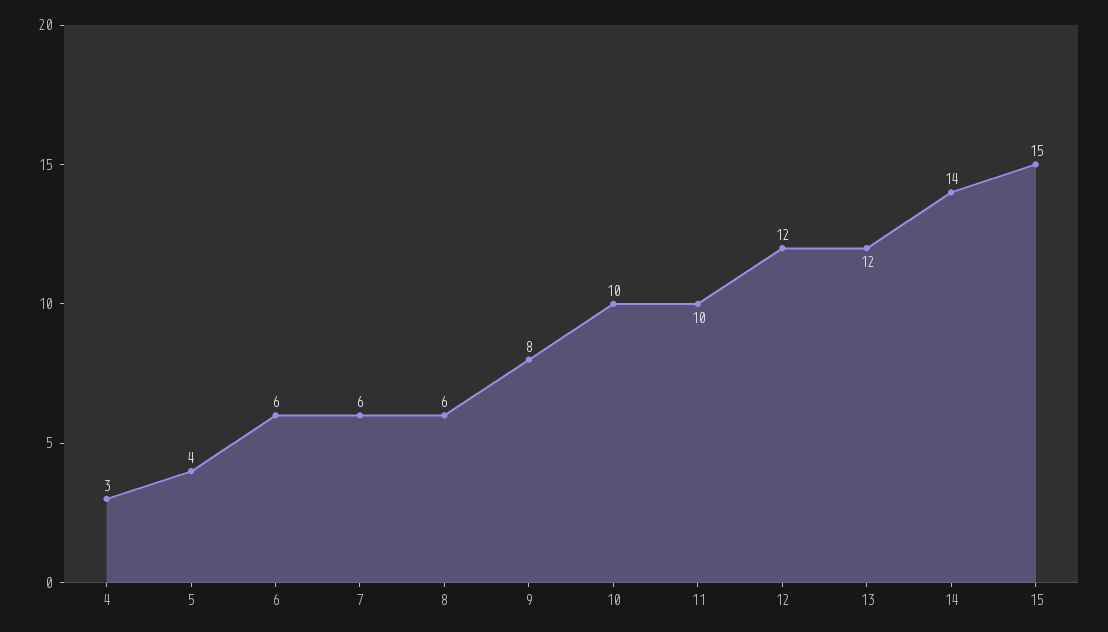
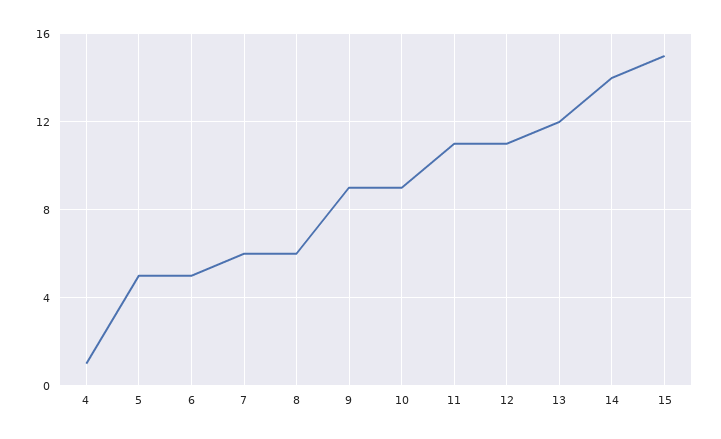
4: 3 -> 1
5: 4 -> 5
6: 6 -> 5
9: 8 -> 9
10: 10 -> 9
11: 10 -> 11
12: 12 -> 11

